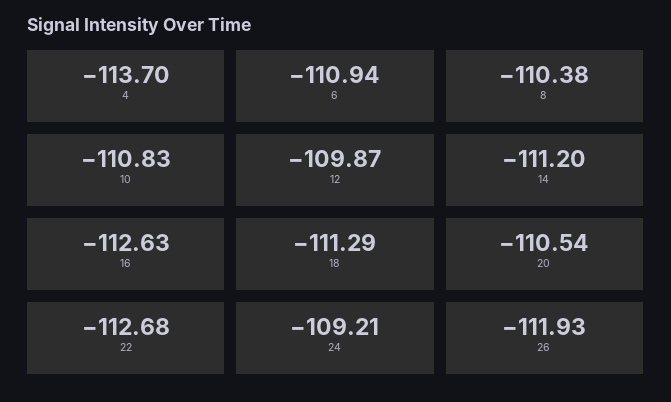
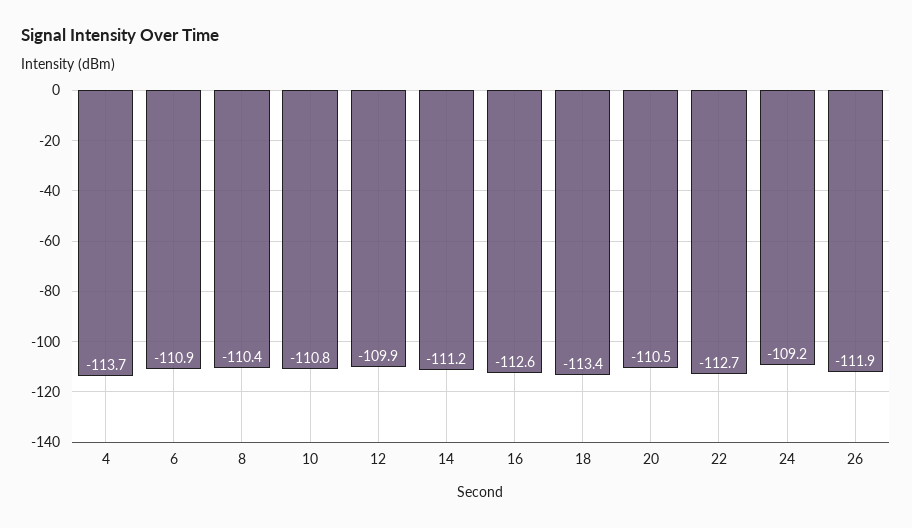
18: -111.29 -> -113.4

